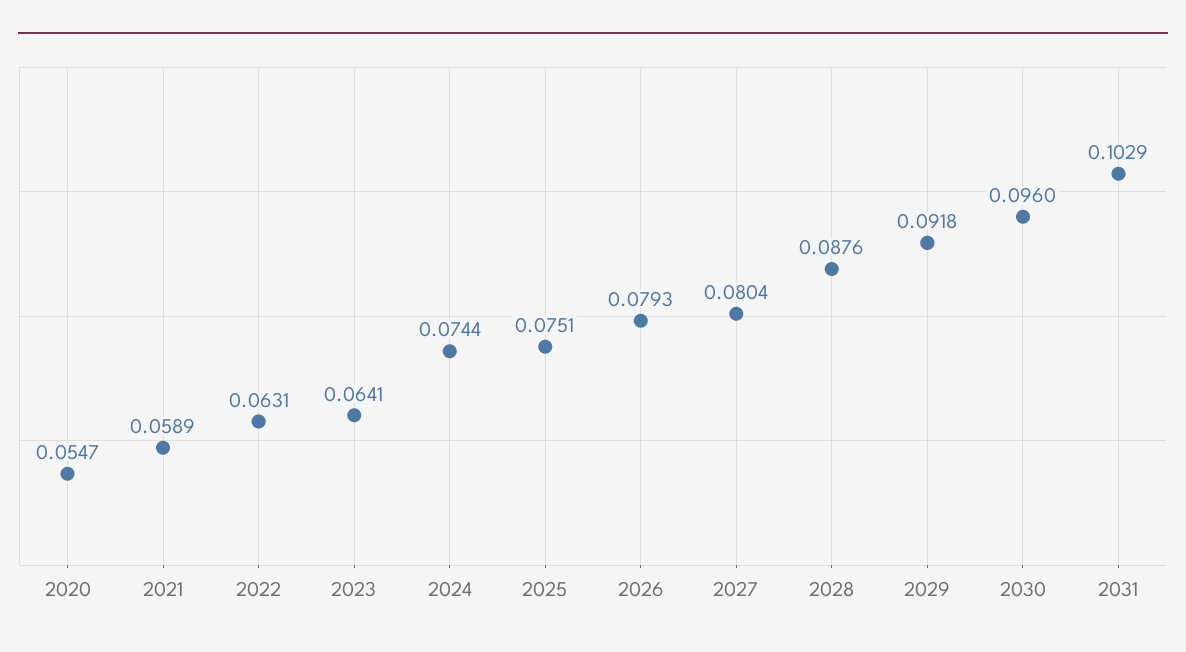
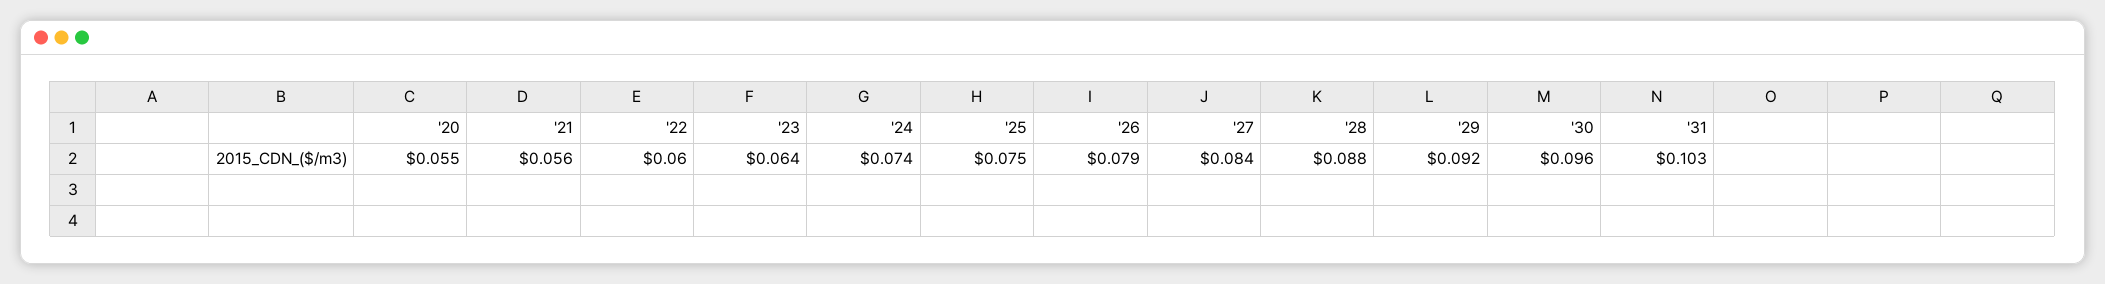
2021: 0.0589 -> 0.056
2022: 0.0631 -> 0.06
2027: 0.0804 -> 0.084

